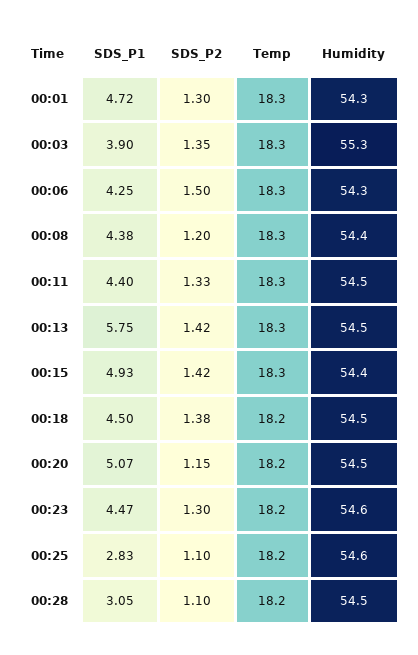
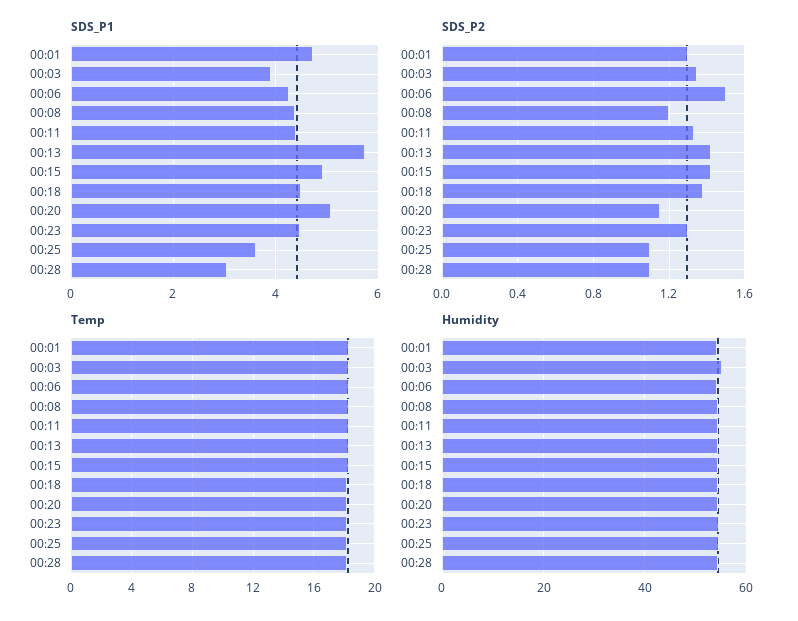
SDS_P1, 00:25: 2.83 -> 3.6

